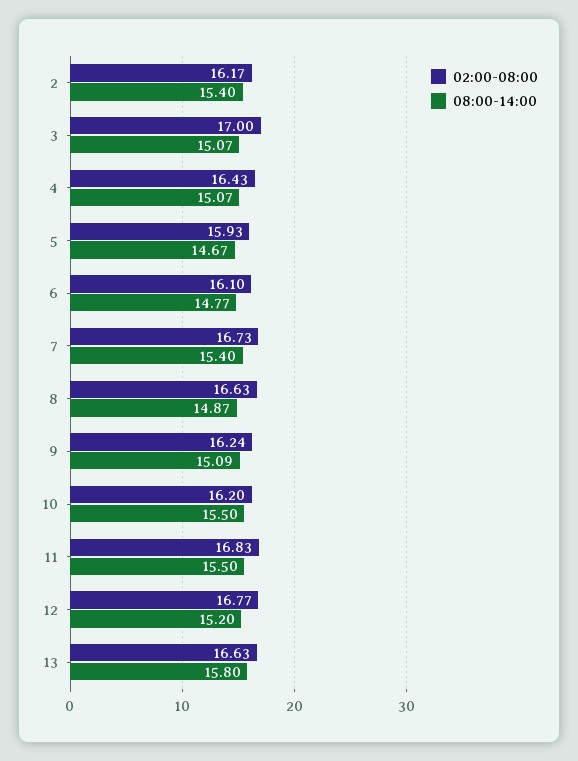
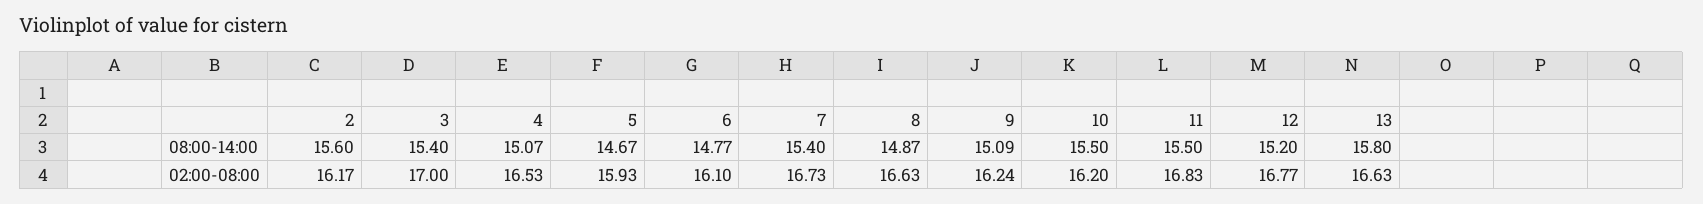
08:00-14:00, 2: 15.4 -> 15.6
08:00-14:00, 3: 15.07 -> 15.4
02:00-08:00, 4: 16.43 -> 16.53

